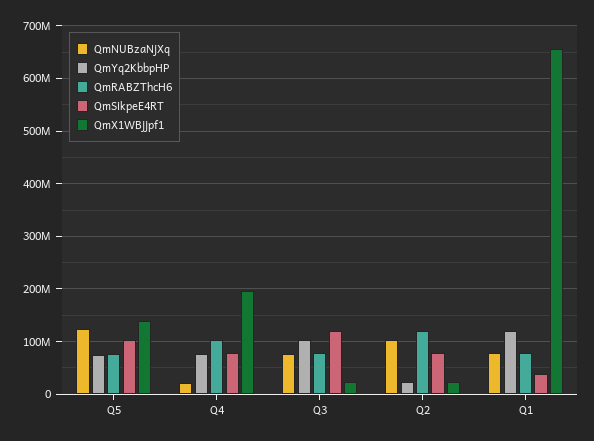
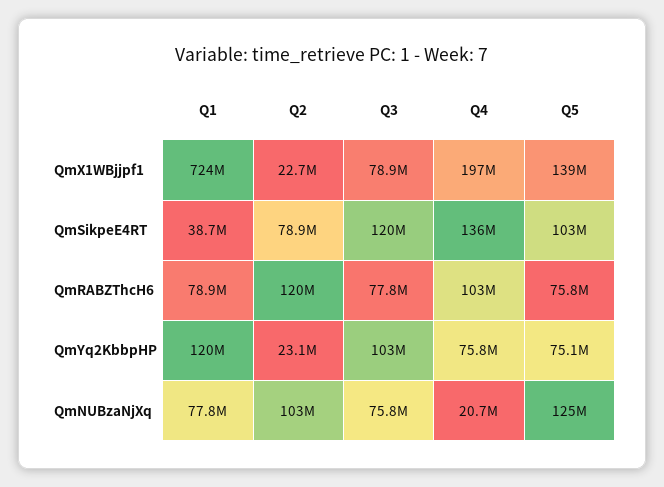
QmSikpeE4RT, Q4: 80000000 -> 136000000
QmX1WBjjpf1, Q3: 20000000 -> 78900000
QmX1WBjjpf1, Q1: 660000000 -> 724000000

